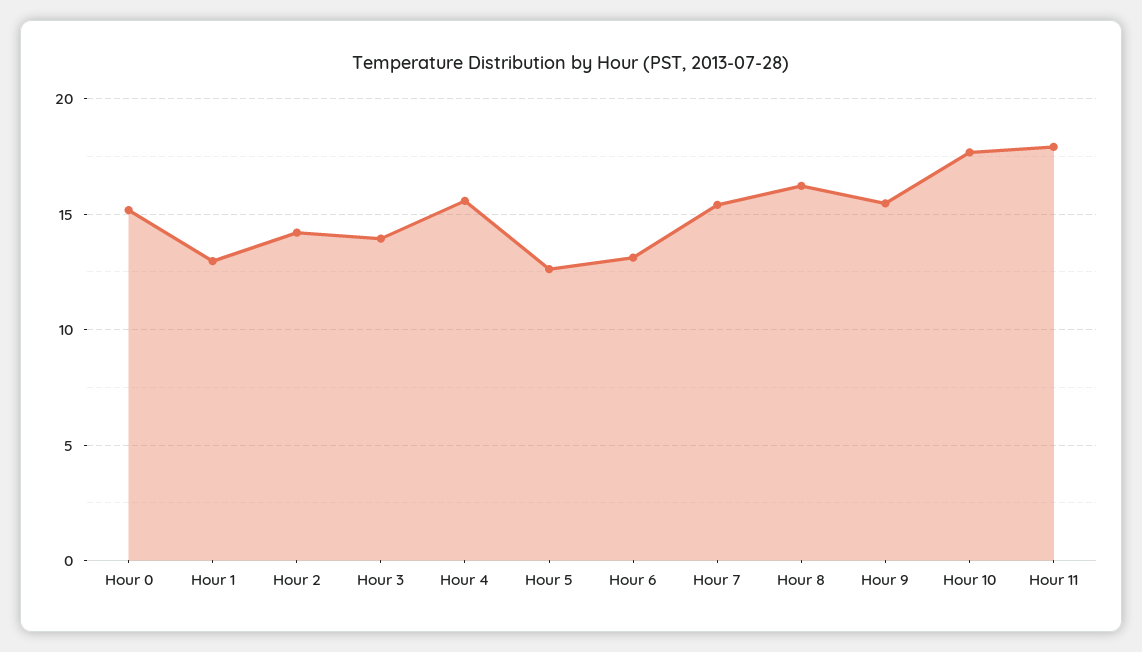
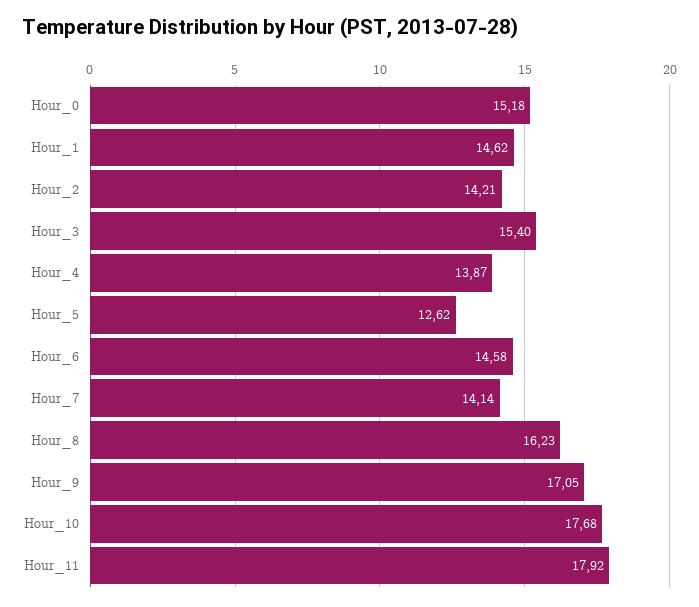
Hour 1: 13 -> 14.62
Hour 3: 14 -> 15.4
Hour 4: 15.5 -> 13.87
Hour 6: 13 -> 14.58
Hour 7: 15.5 -> 14.14
Hour 9: 15.5 -> 17.05

